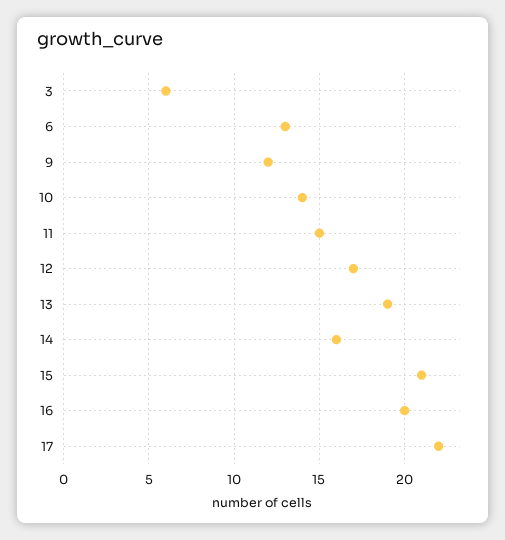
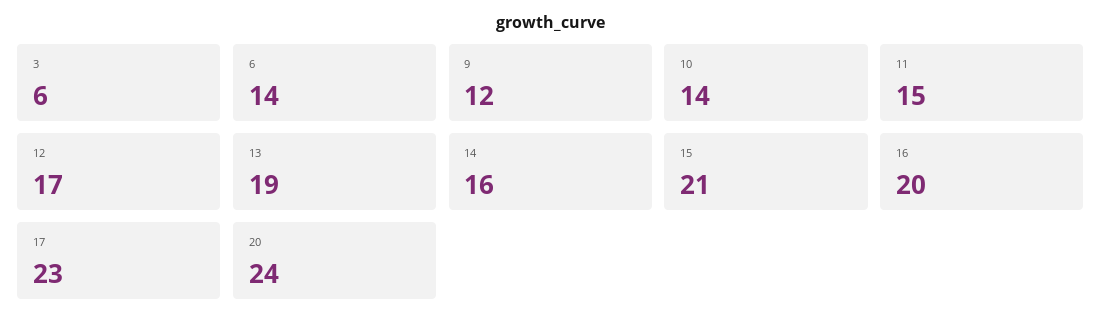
6: 13 -> 14
17: 22 -> 23
20: none -> 24

